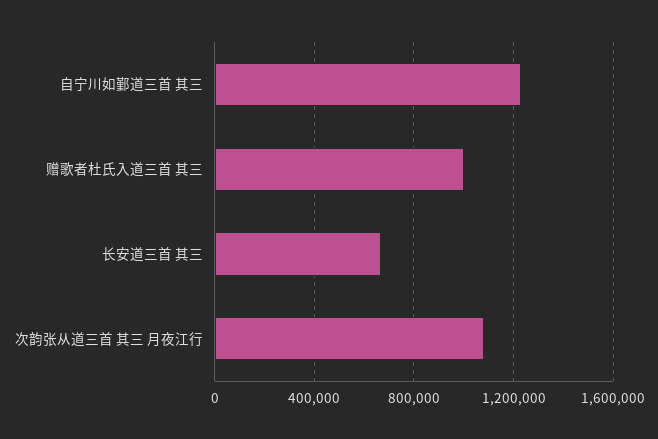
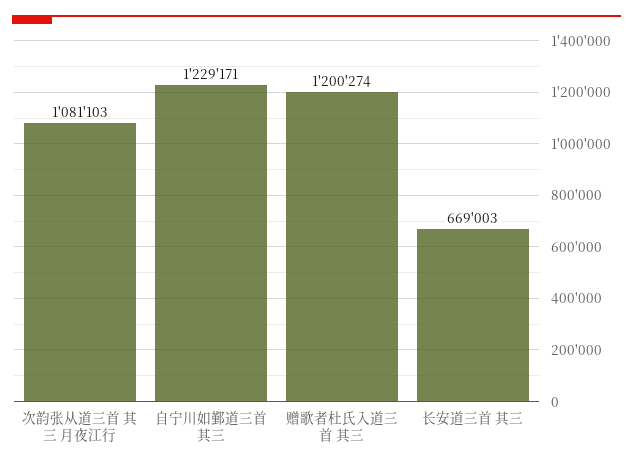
赠歌者杜氏入道三首 其三: 1000000 -> 1200274

